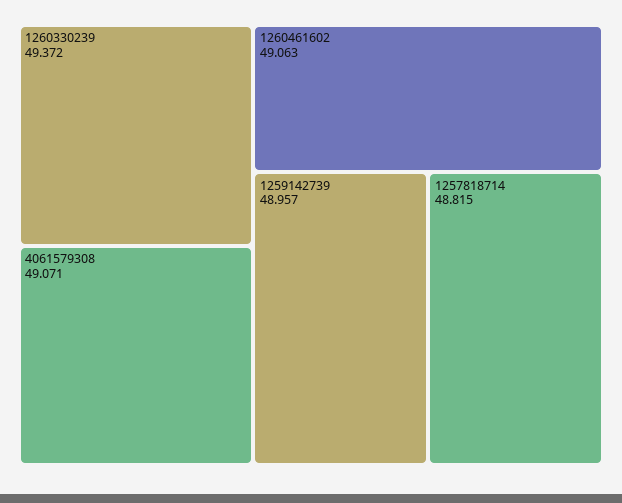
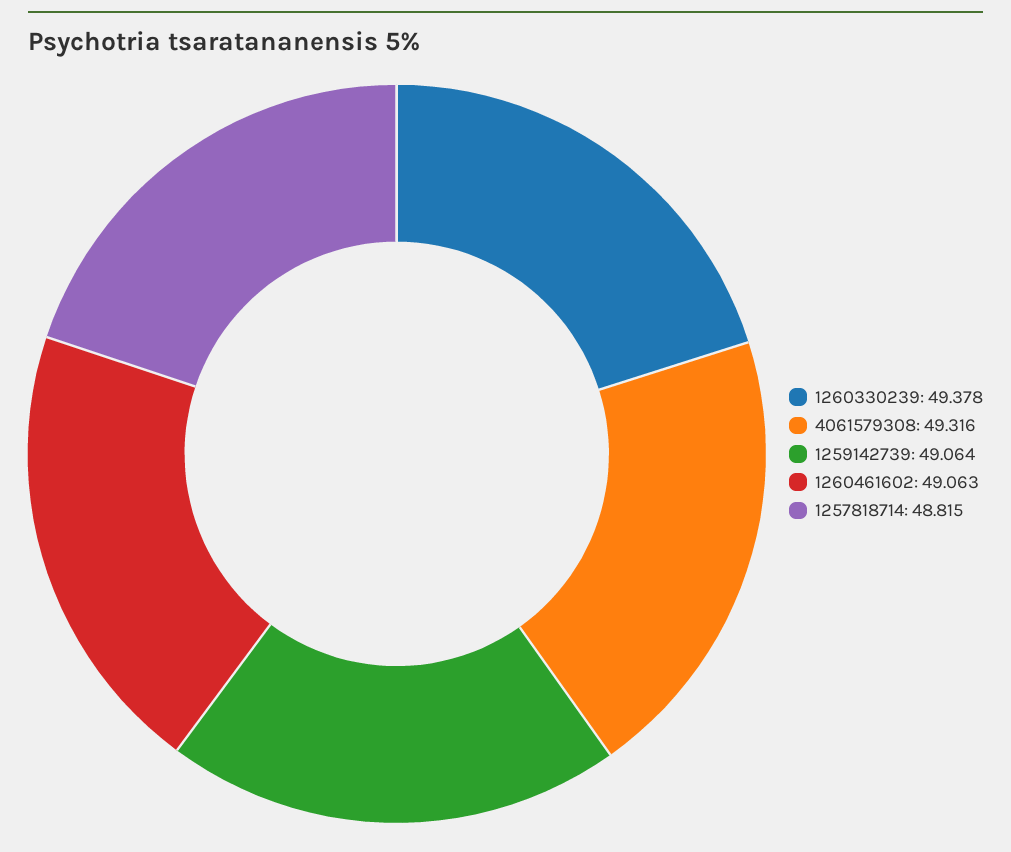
1260330239: 49.372 -> 49.378
4061579308: 49.071 -> 49.316
1259142739: 48.957 -> 49.064

